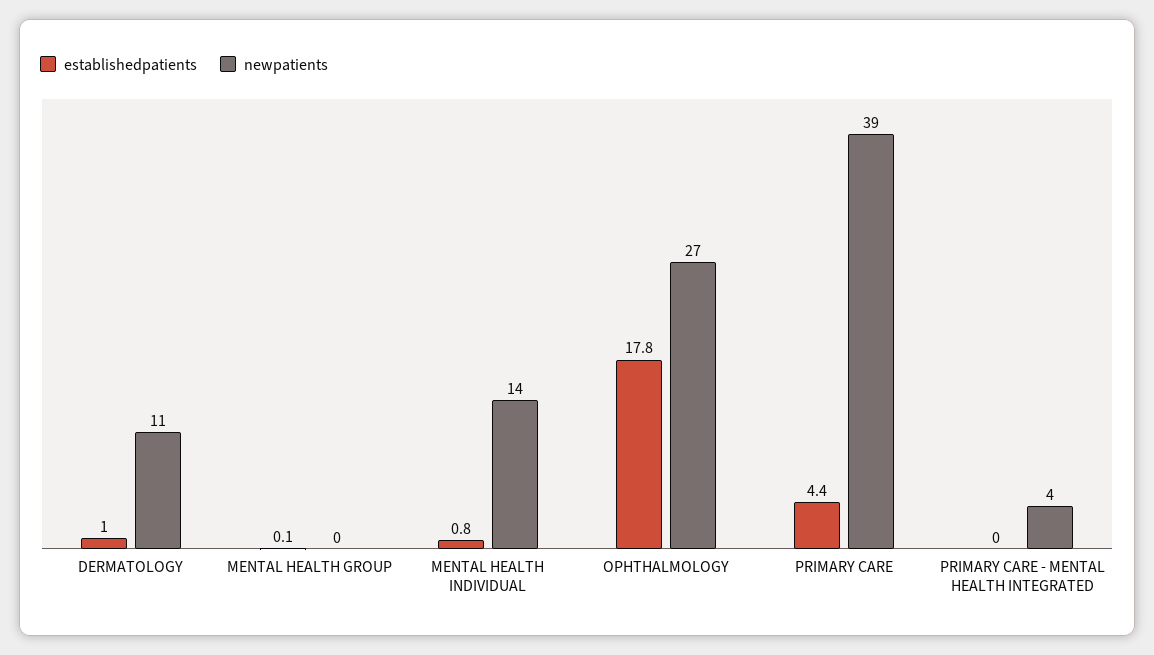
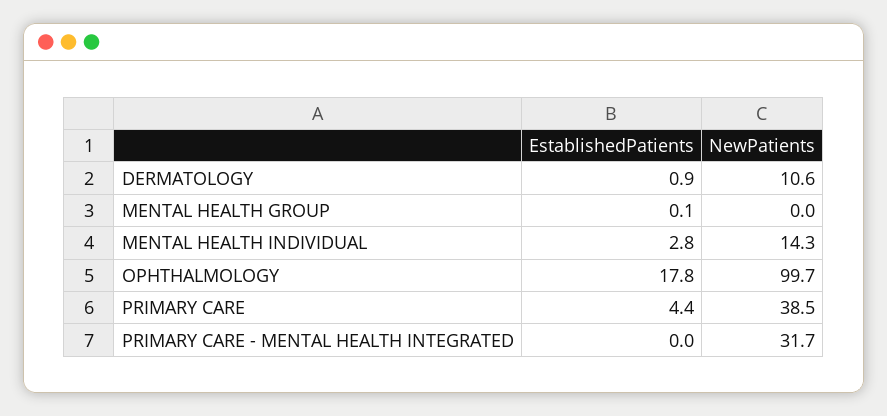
establishedpatients, DERMATOLOGY: 1 -> 0.9
establishedpatients, MENTAL HEALTH INDIVIDUAL: 0.8 -> 2.8
newpatients, OPHTHALMOLOGY: 27 -> 99.7
newpatients, PRIMARY CARE - MENTAL HEALTH INTEGRATED: 4 -> 31.7

